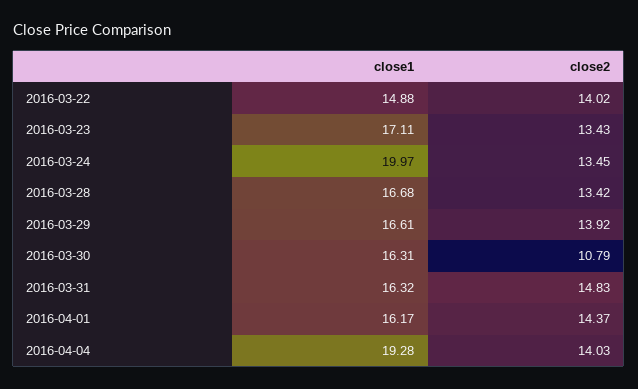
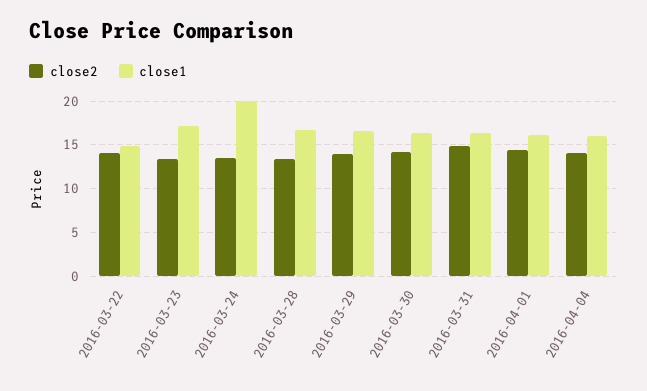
close2, 2016-03-30: 10.79 -> 14
close1, 2016-04-04: 19.28 -> 16

